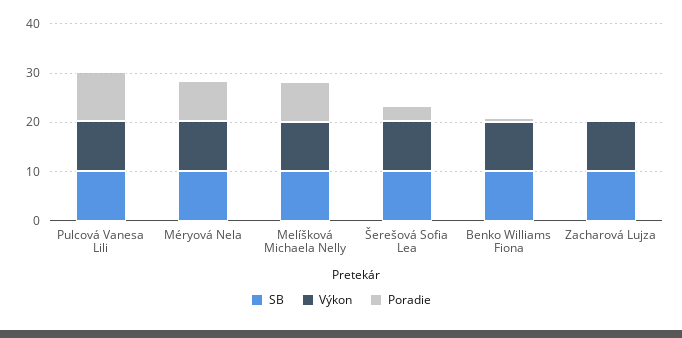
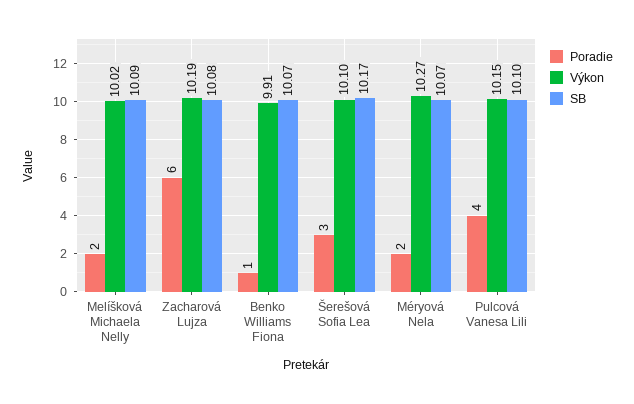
Poradie, Pulcová Vanesa Lili: 10 -> 4
Poradie, Méryová Nela: 8 -> 2
Poradie, Melíšková Michaela Nelly: 8 -> 2
Poradie, Zacharová Lujza: 0 -> 6

